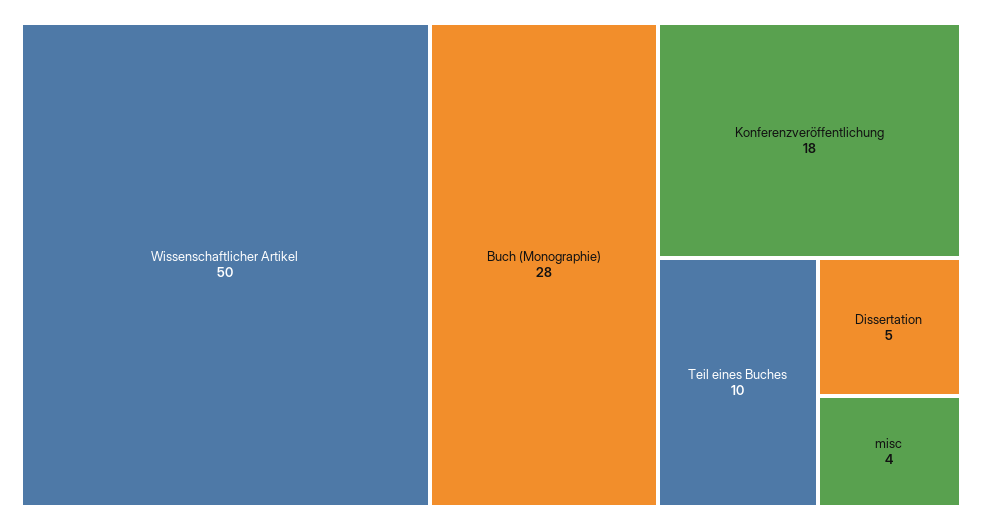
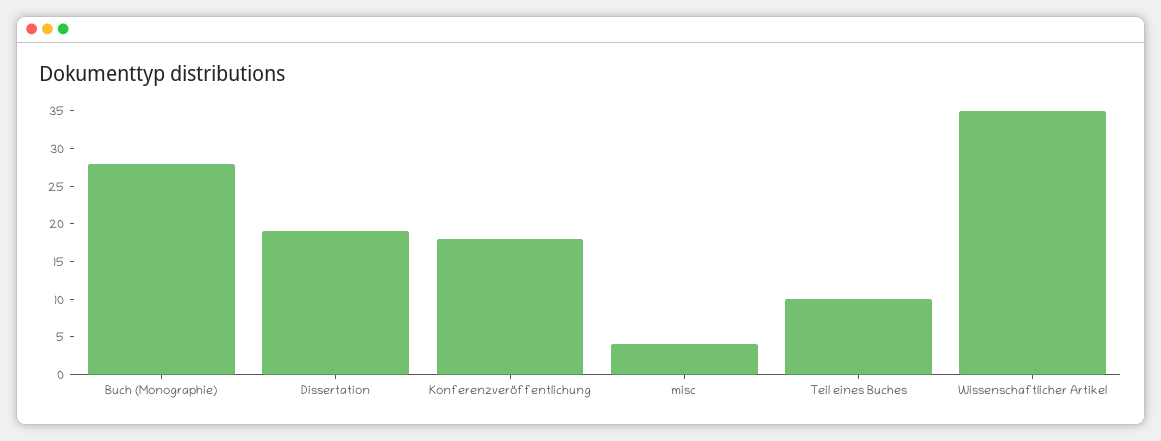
Wissenschaftlicher Artikel: 50 -> 35
Dissertation: 5 -> 20

